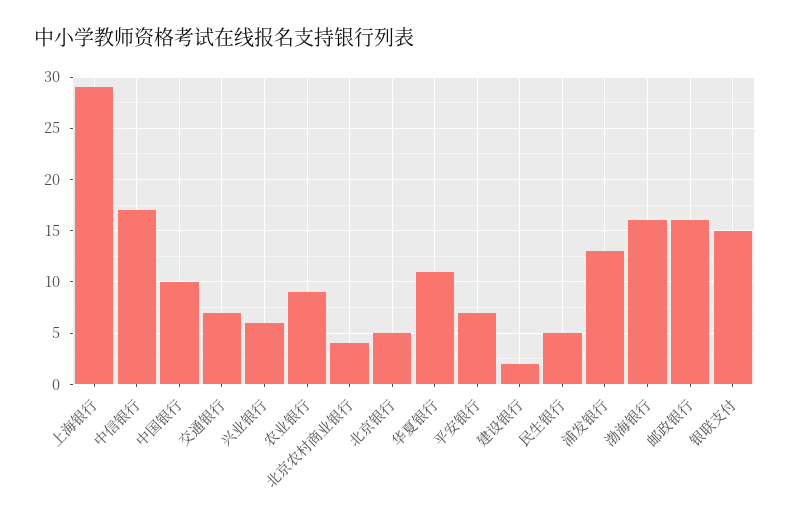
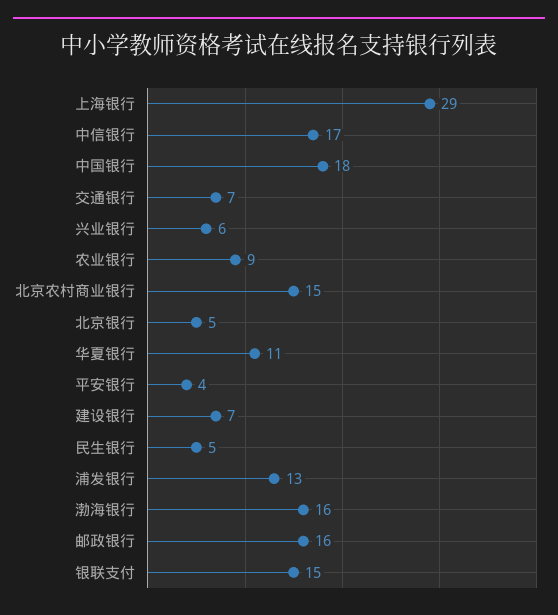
中国银行: 10 -> 18
北京农村商业银行: 4 -> 15
平安银行: 7 -> 4
建设银行: 2 -> 7

